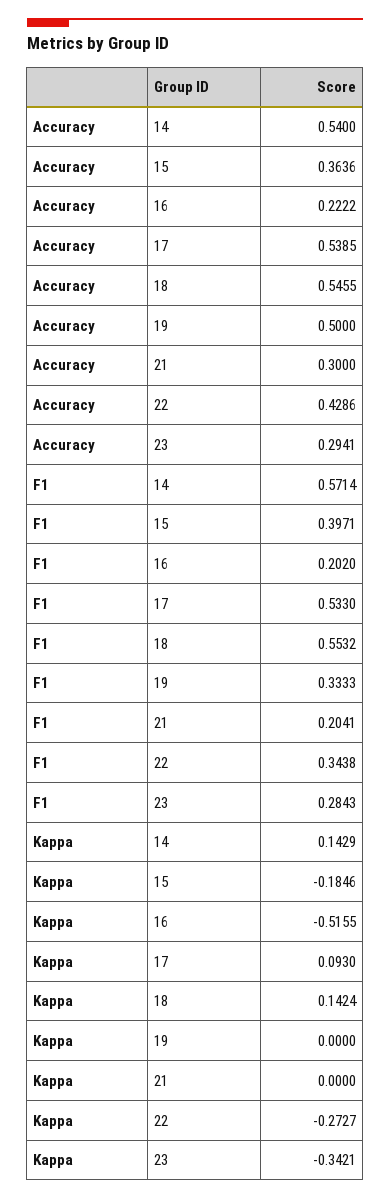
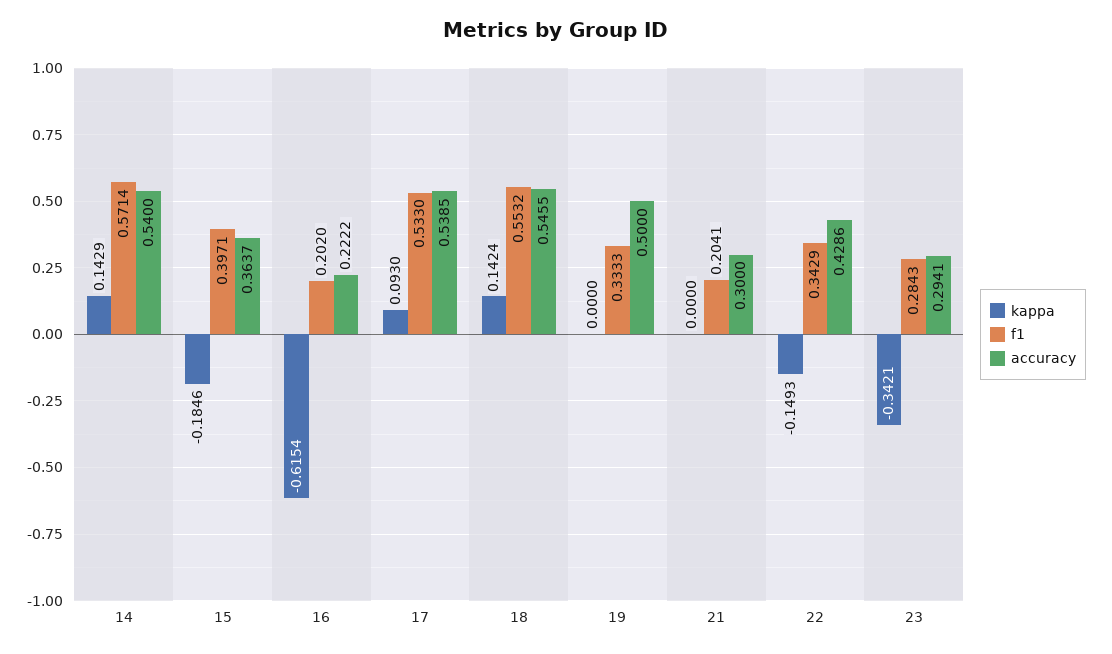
Accuracy, 15: 0.3636 -> 0.3637
F1, 22: 0.3438 -> 0.3429
Kappa, 16: -0.5155 -> -0.6154
Kappa, 22: -0.2727 -> -0.1493

